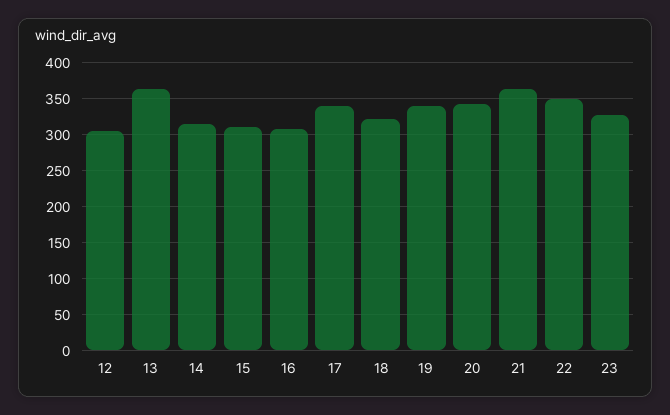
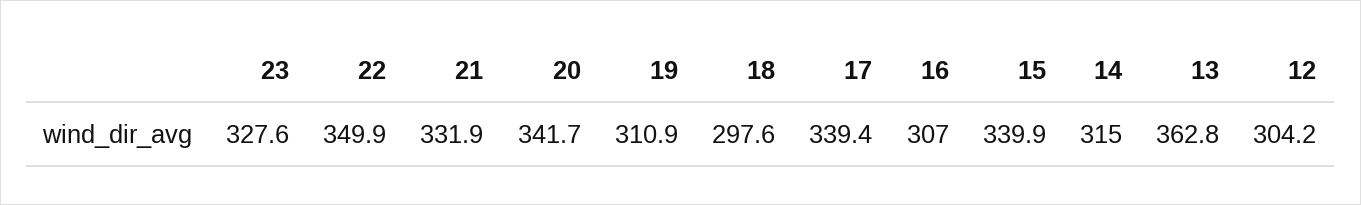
15: 310 -> 339.9
18: 320 -> 297.6
19: 340 -> 310.9
21: 360 -> 331.9

